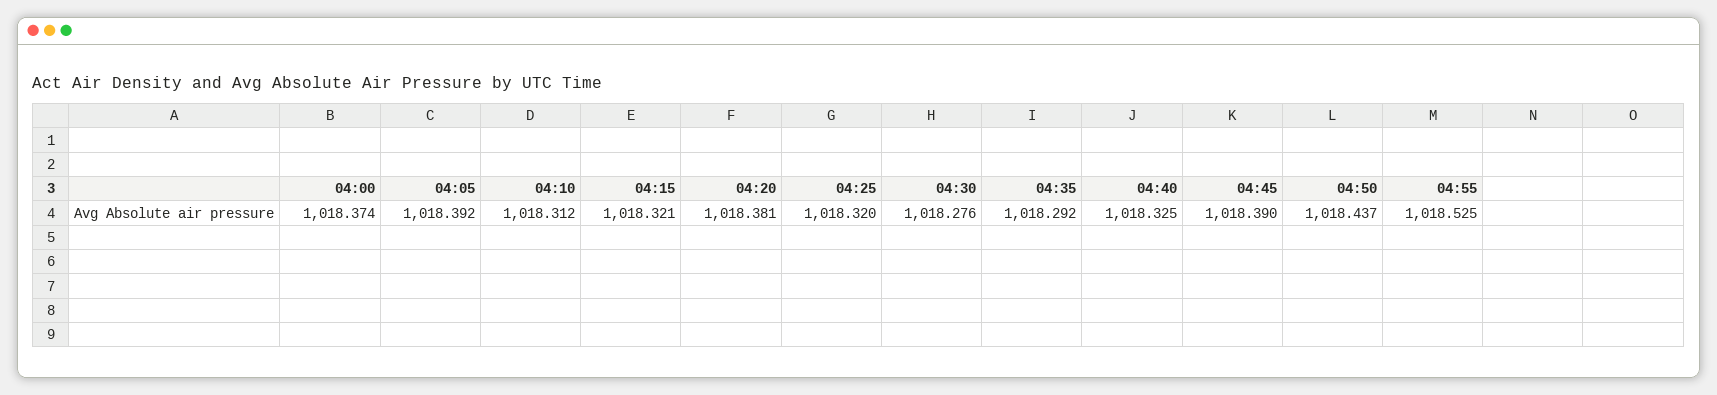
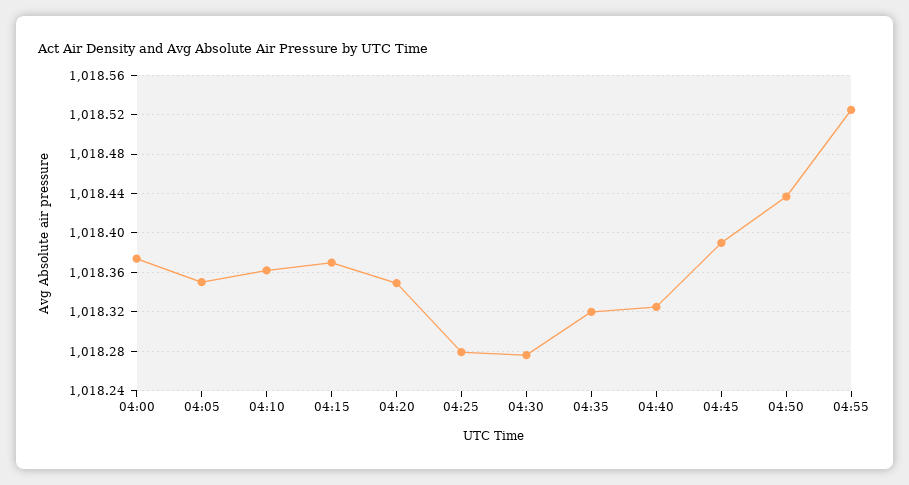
04:05: 1018.392 -> 1018.35
04:10: 1018.312 -> 1018.36
04:15: 1018.321 -> 1018.37
04:20: 1018.381 -> 1018.35
04:25: 1018.32 -> 1018.28
04:35: 1018.292 -> 1018.32

